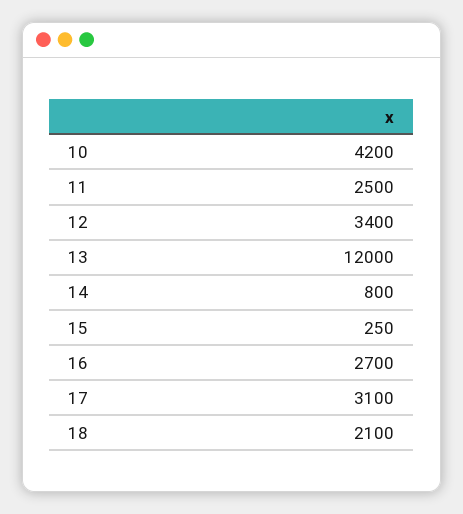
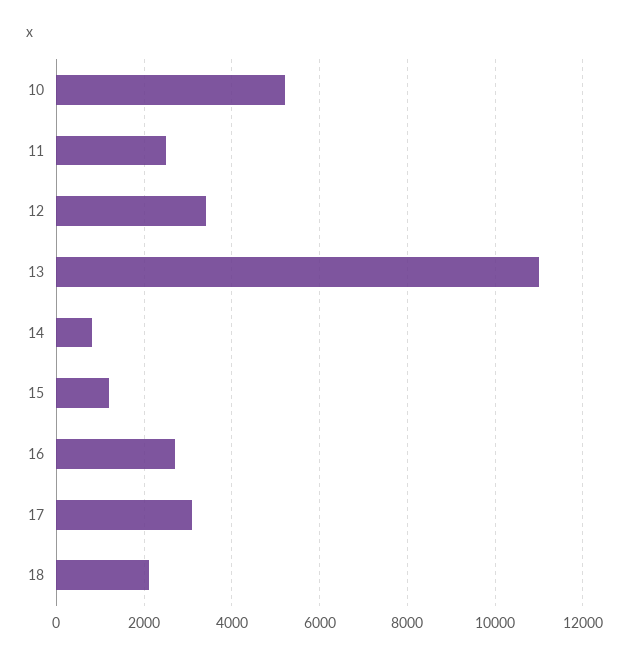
10: 4200 -> 5200
13: 12000 -> 11000
15: 250 -> 1200

